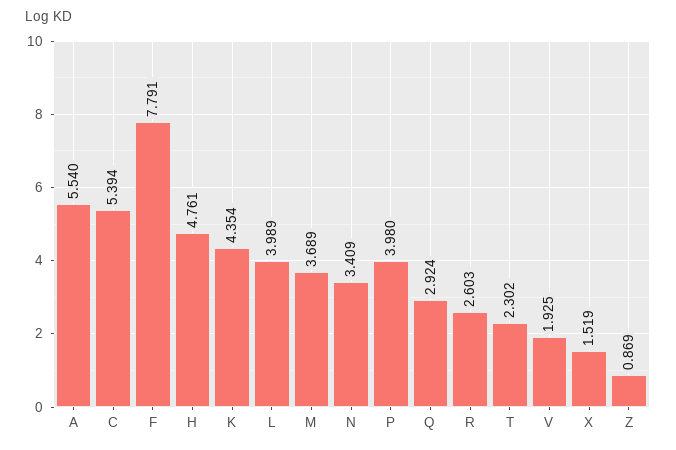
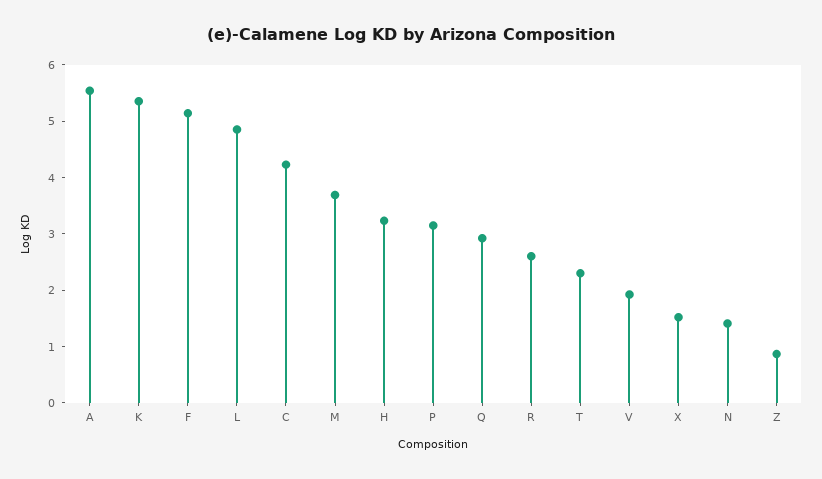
C: 5.394 -> 4.2
F: 7.791 -> 5.2
H: 4.761 -> 3.2
K: 4.354 -> 5.4
L: 3.989 -> 4.8
N: 3.409 -> 1.4
P: 3.98 -> 3.2

